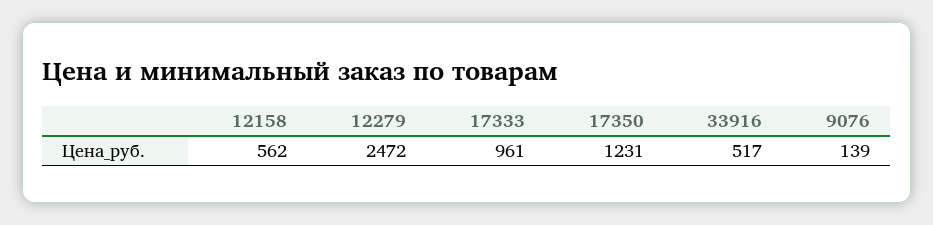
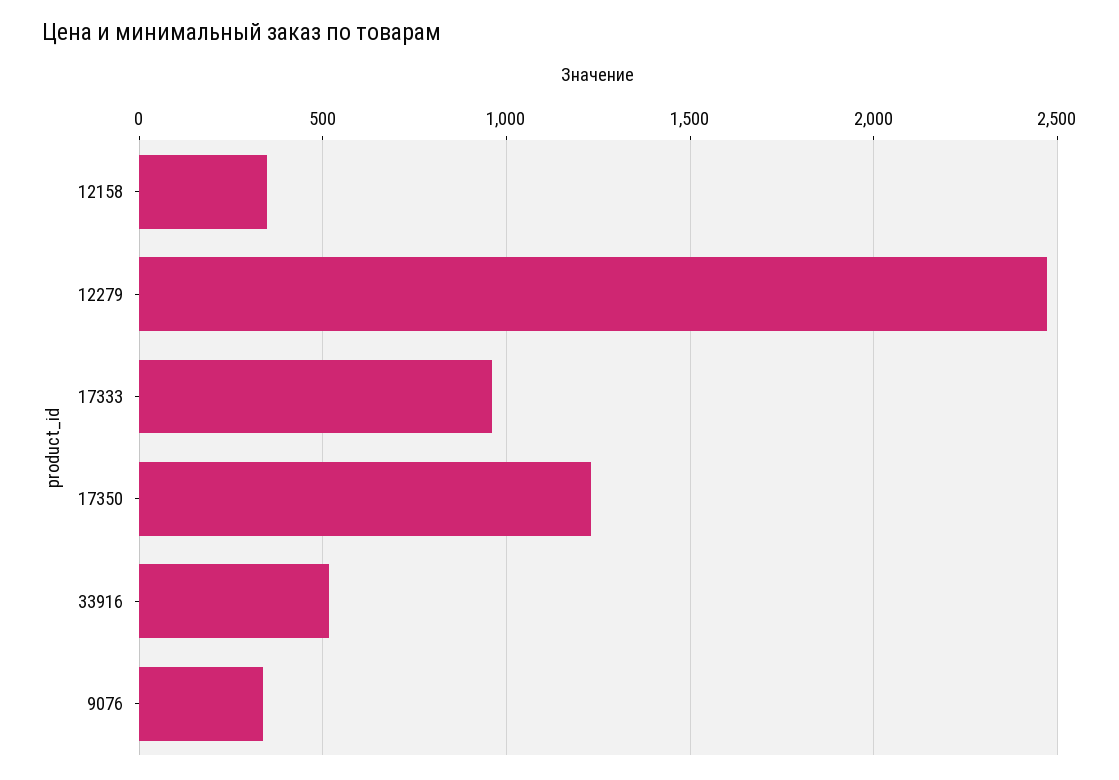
12158: 562 -> 350
9076: 139 -> 350

